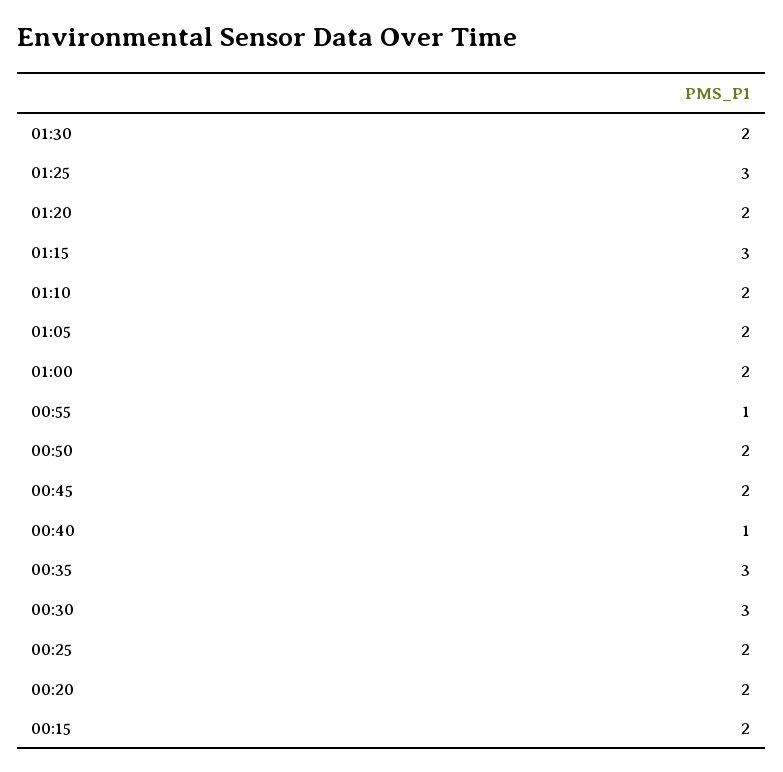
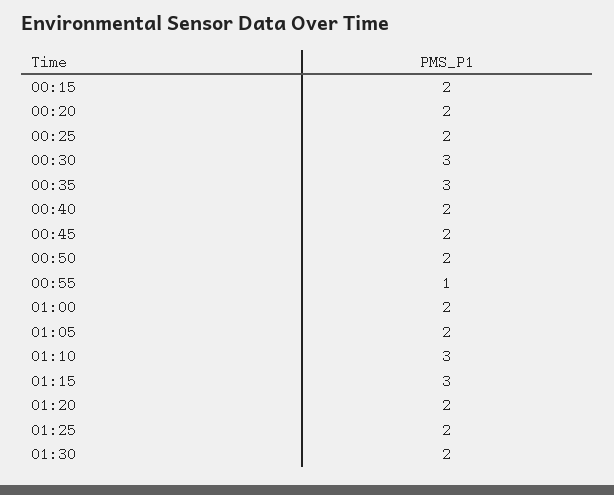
01:25: 3 -> 2
01:10: 2 -> 3
00:40: 1 -> 2

